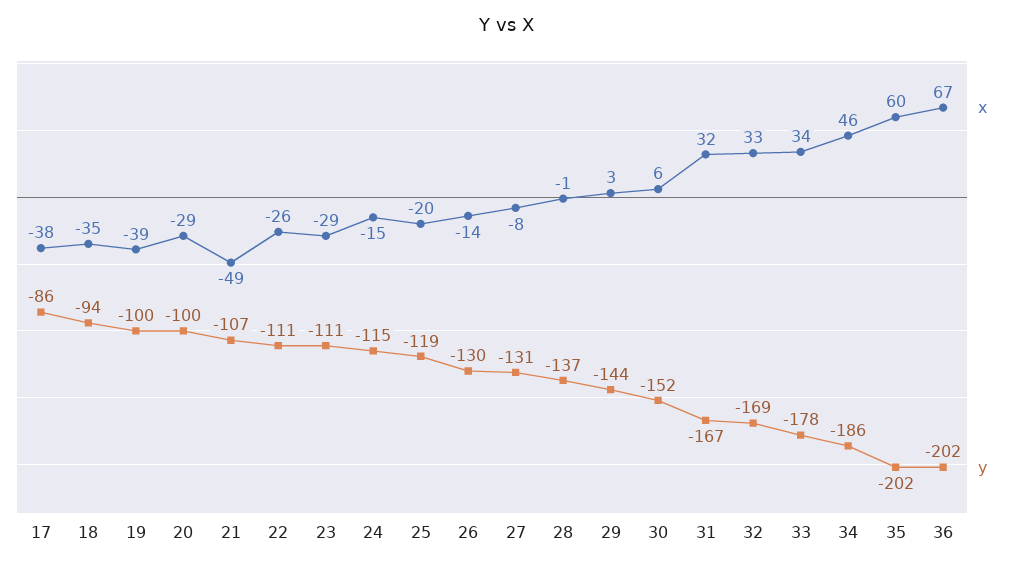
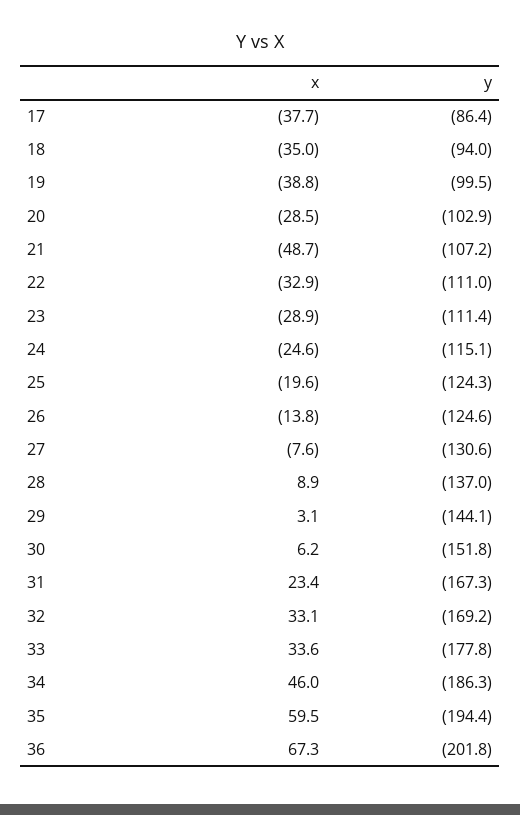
y, 20: -100 -> -102.9
x, 22: -26 -> -32.9
x, 24: -15 -> -24.6
y, 25: -119 -> -124.3
y, 26: -130 -> -124.6
x, 28: -1 -> 8.9
x, 31: 32 -> 23.4
y, 35: -202 -> -194.4

